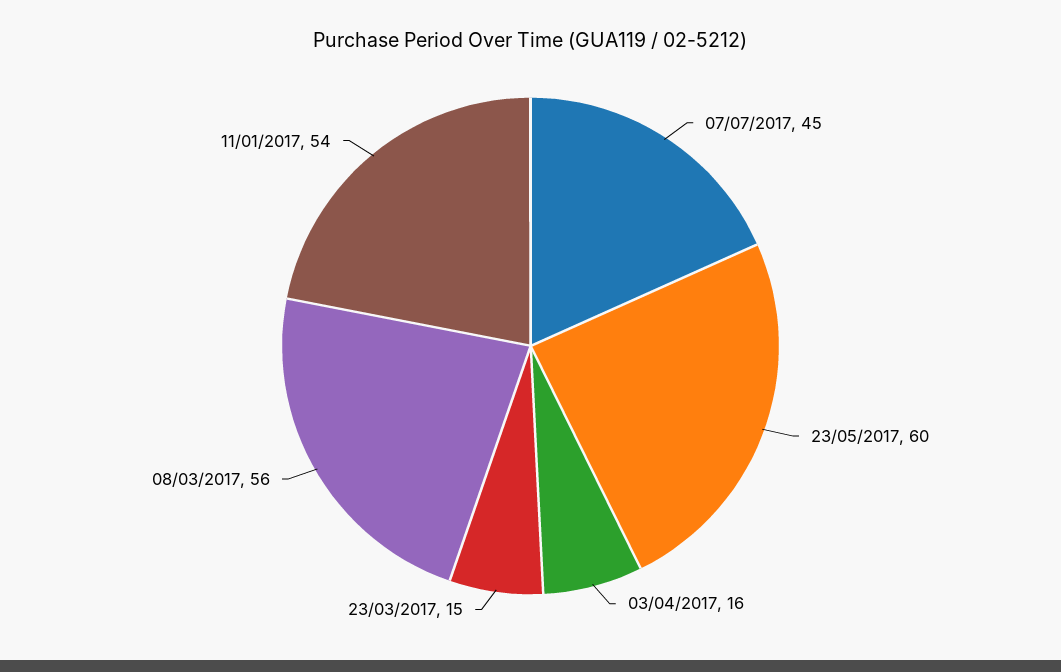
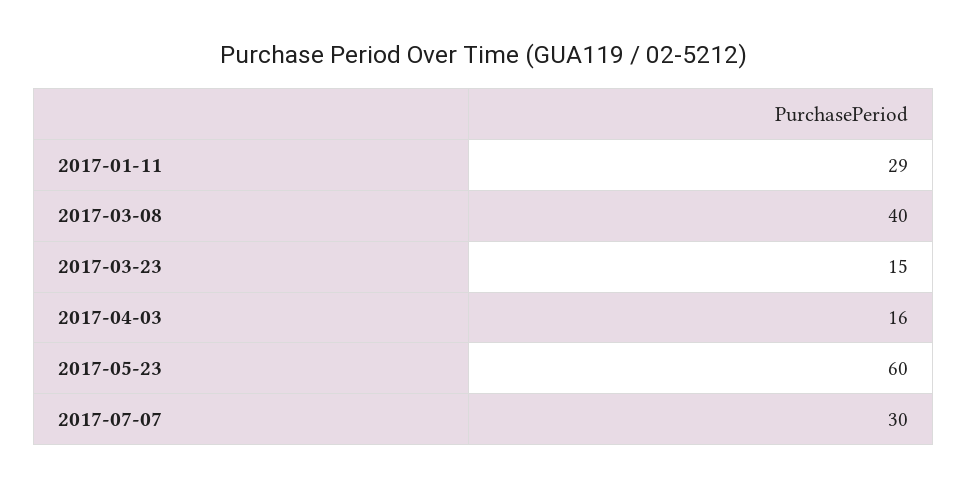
07/07/2017: 45 -> 30
08/03/2017: 56 -> 40
11/01/2017: 54 -> 29

